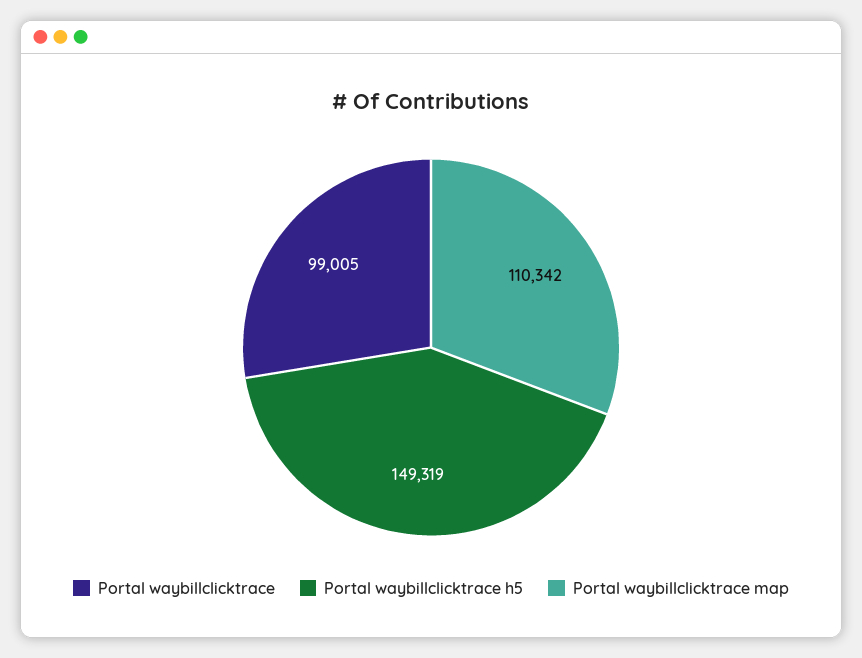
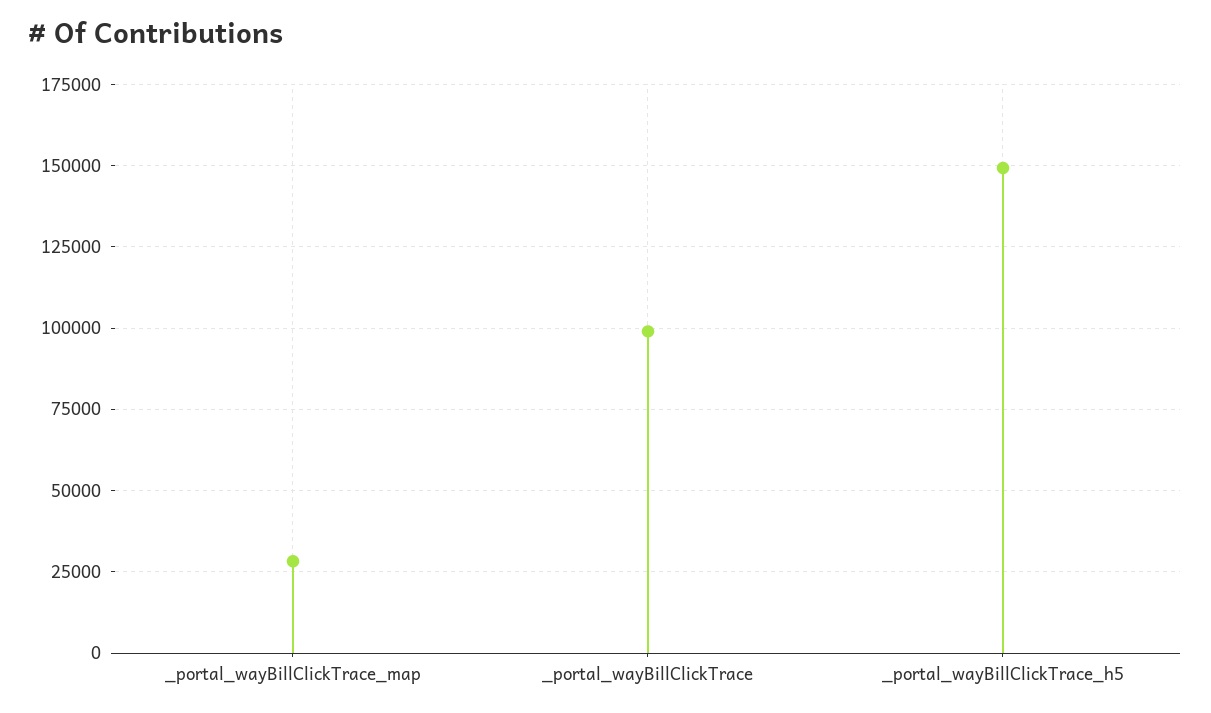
Portal waybillclicktrace map: 110342 -> 27500

